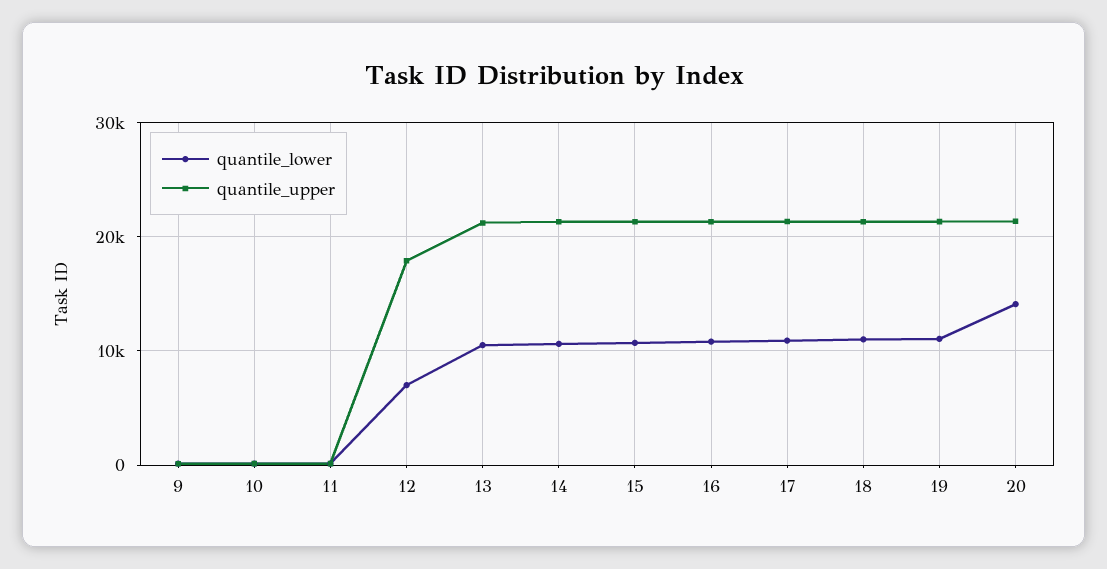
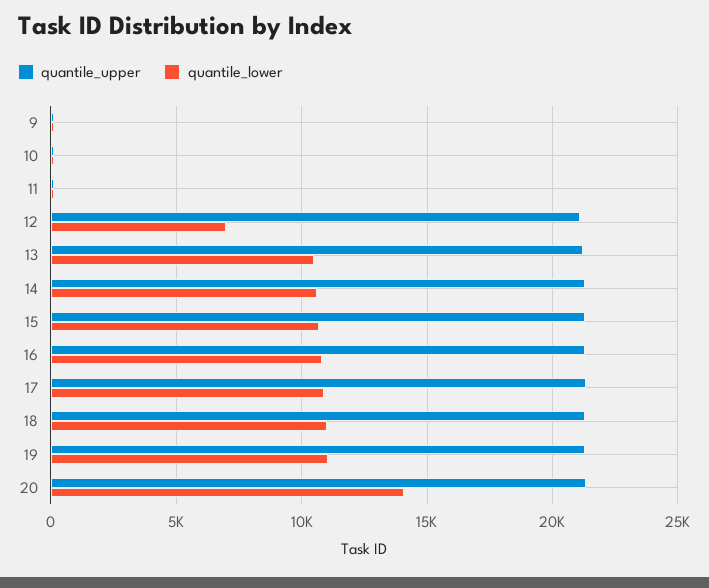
quantile_upper, 12: 18000 -> 21000

